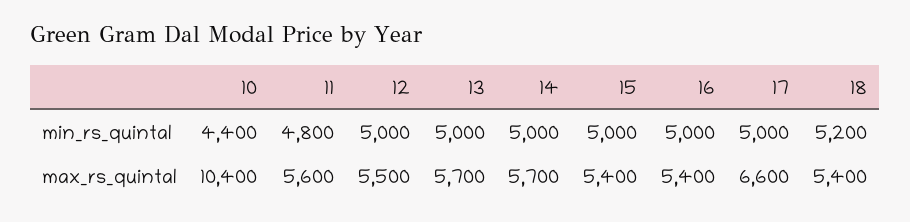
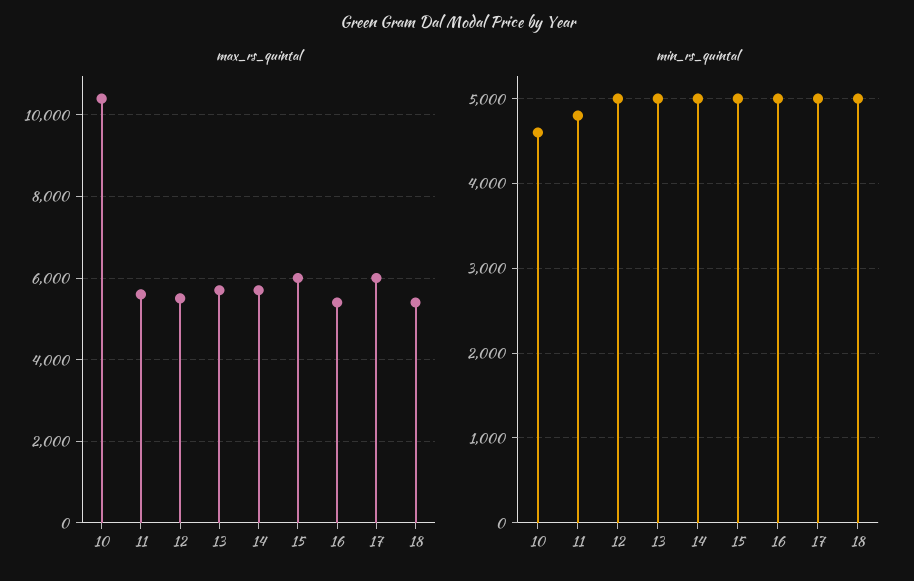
min_rs_quintal, 10: 4400 -> 4600
min_rs_quintal, 18: 5200 -> 5000
max_rs_quintal, 15: 5400 -> 6000
max_rs_quintal, 17: 6600 -> 6000

